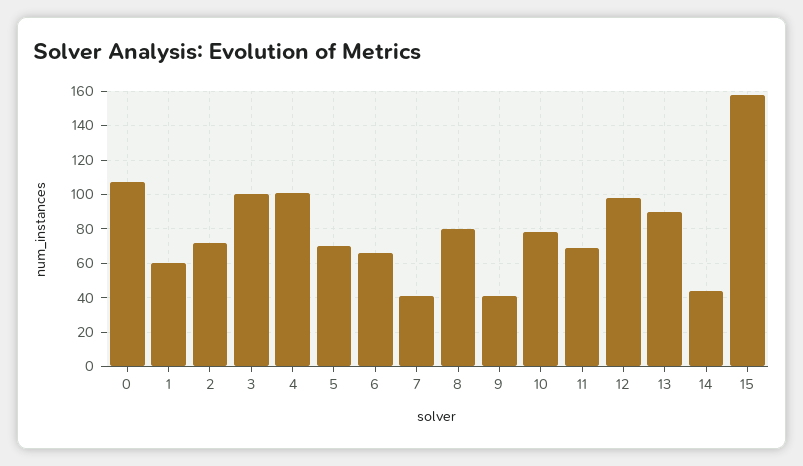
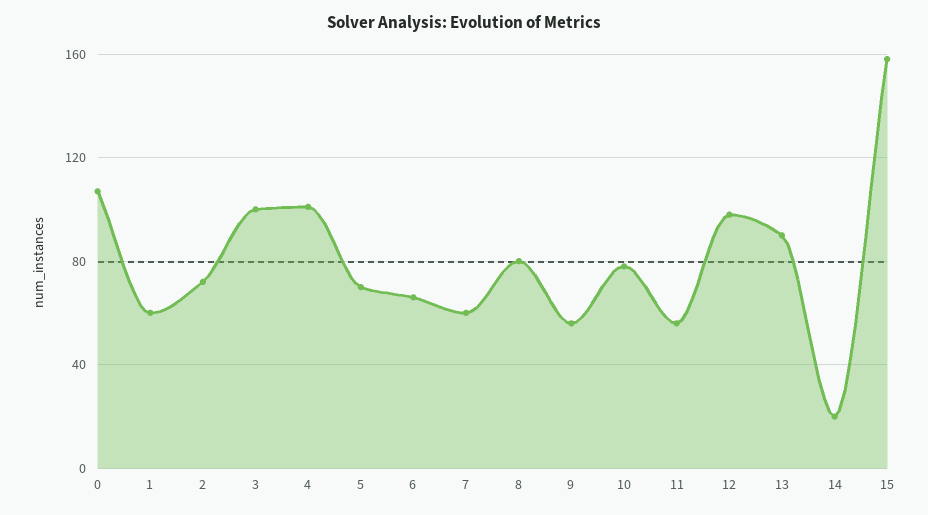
7: 40 -> 60
9: 40 -> 55
11: 70 -> 55
14: 45 -> 20

